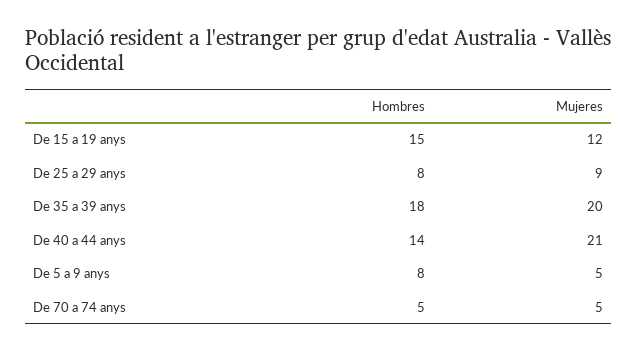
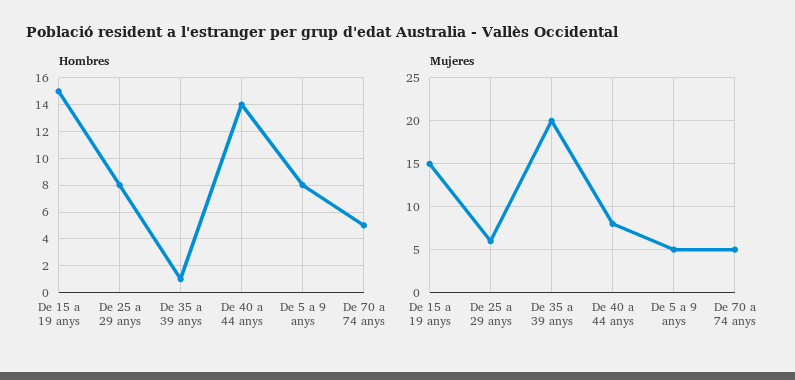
Mujeres, De 15 a 19 anys: 12 -> 15
Mujeres, De 25 a 29 anys: 9 -> 6
Hombres, De 35 a 39 anys: 18 -> 1
Mujeres, De 40 a 44 anys: 21 -> 8

